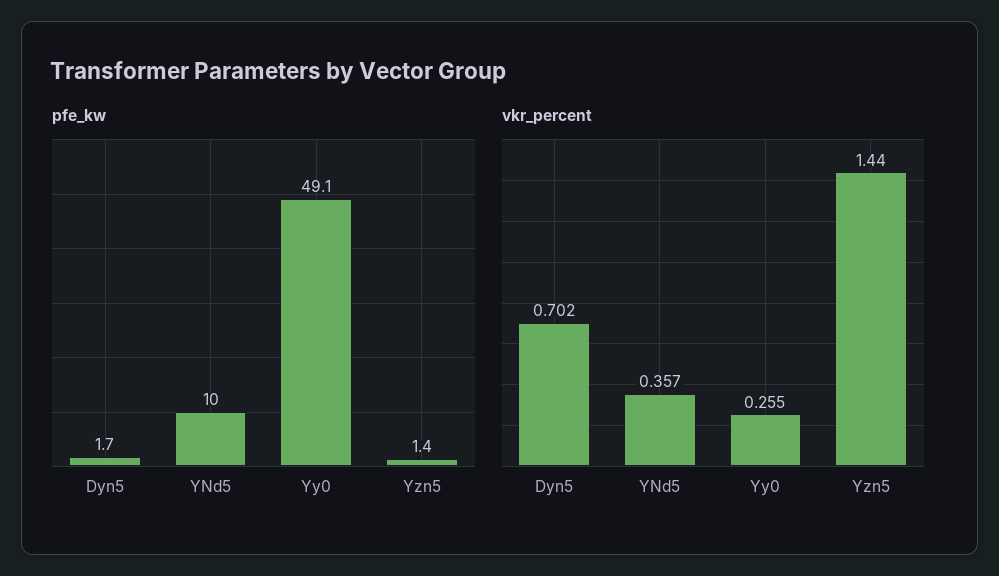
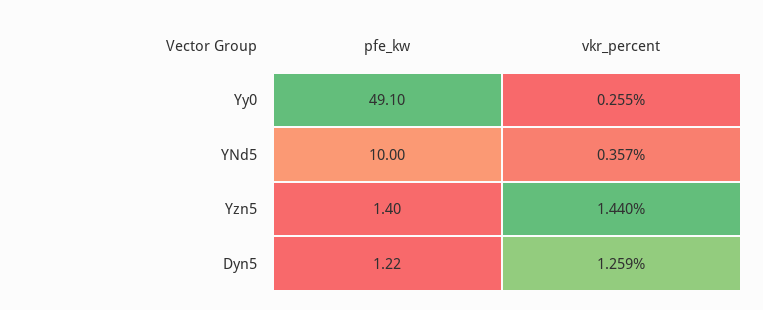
pfe_kw, Dyn5: 1.7 -> 1.22
vkr_percent, Dyn5: 0.702 -> 1.259

